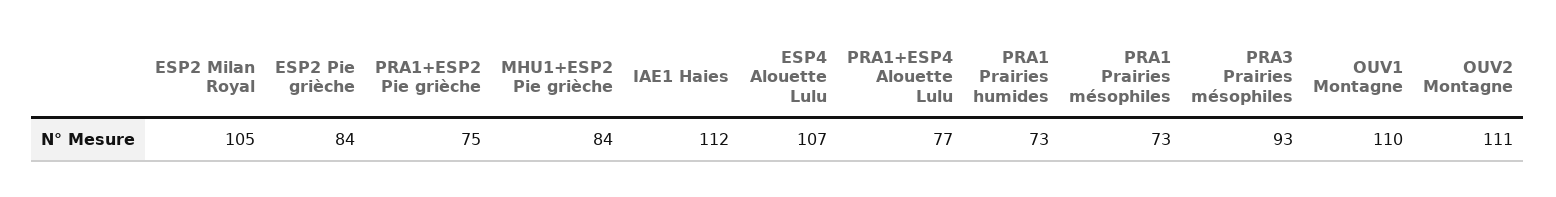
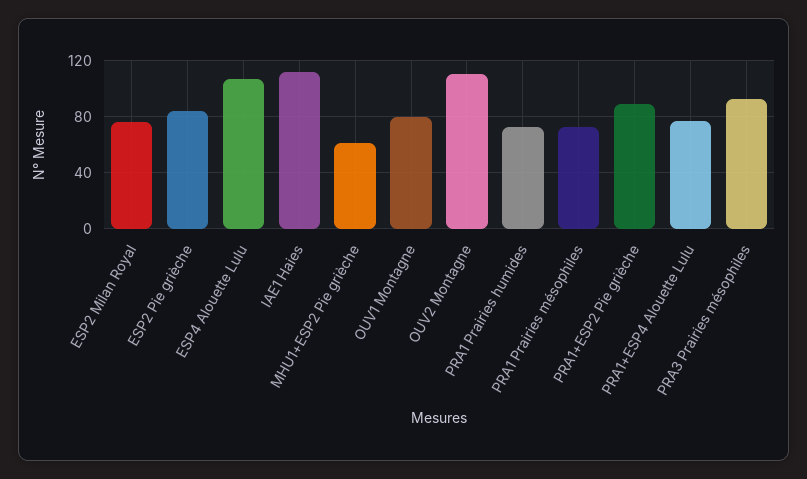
ESP2 Milan Royal: 105 -> 75
PRA1+ESP2 Pie grièche: 75 -> 90
MHU1+ESP2 Pie grièche: 84 -> 60
OUV1 Montagne: 110 -> 80

